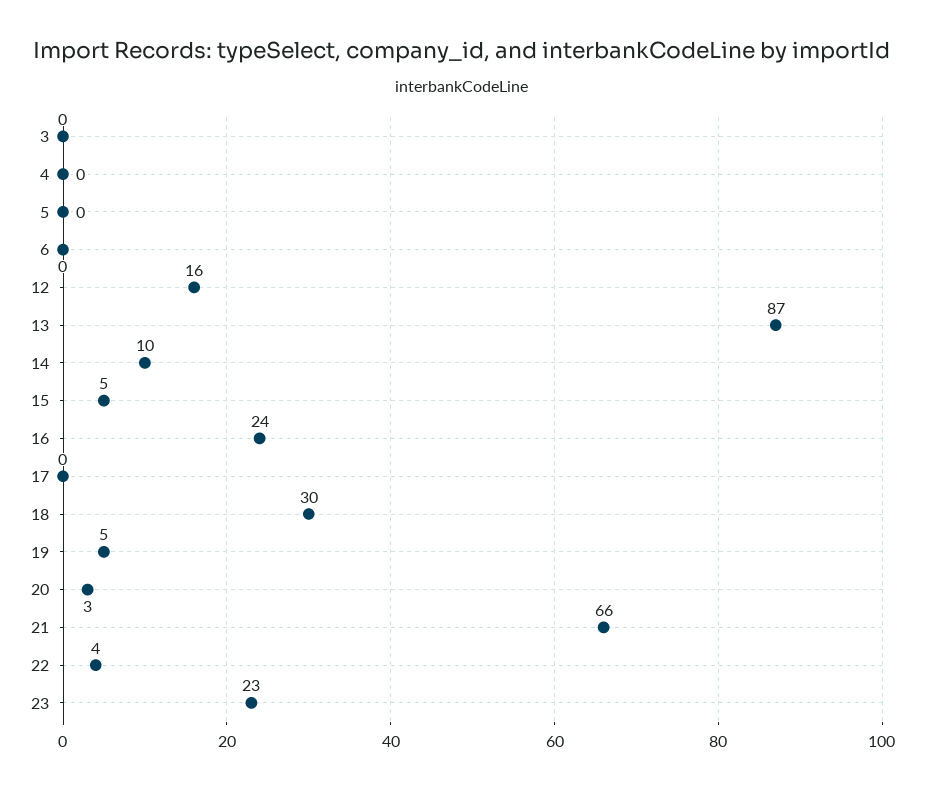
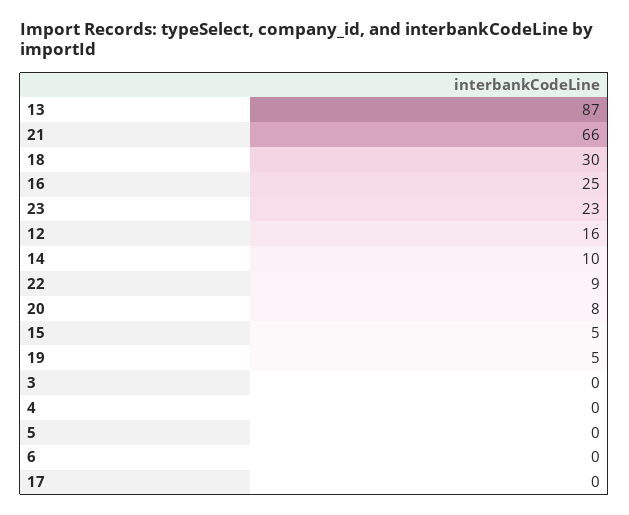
16: 24 -> 25
20: 3 -> 8
22: 4 -> 9

